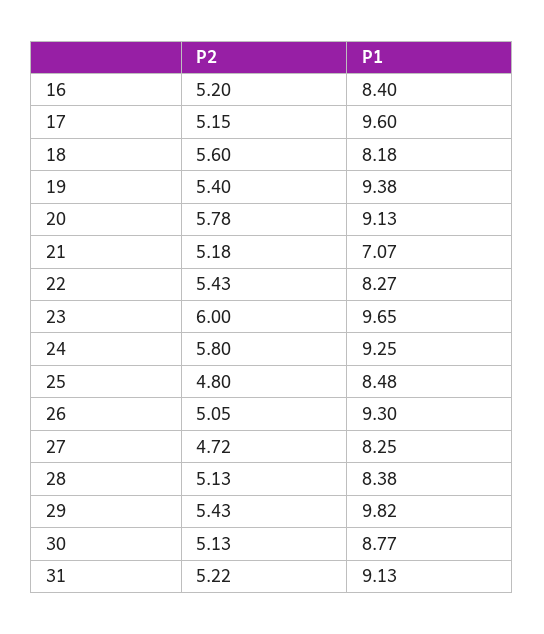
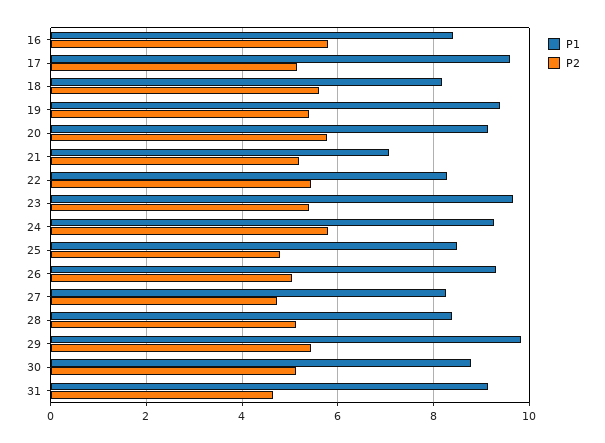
P2, 16: 5.2 -> 5.8
P2, 23: 6 -> 5.4
P2, 31: 5.22 -> 4.6

